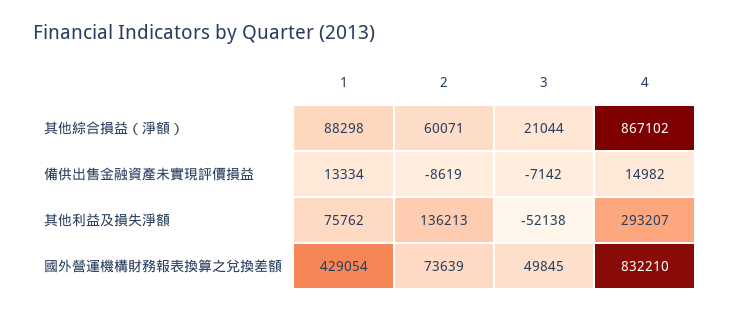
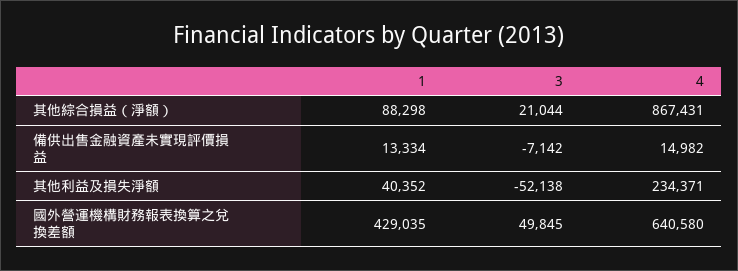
2, 其他綜合損益（淨額）: 60071 -> none
4, 其他綜合損益（淨額）: 867102 -> 867431
2, 備供出售金融資產未實現評價損益: -8619 -> none
1, 其他利益及損失淨額: 75762 -> 40352
2, 其他利益及損失淨額: 136213 -> none
4, 其他利益及損失淨額: 293207 -> 234371
1, 國外營運機構財務報表換算之兌換差額: 429054 -> 429035
2, 國外營運機構財務報表換算之兌換差額: 73639 -> none
4, 國外營運機構財務報表換算之兌換差額: 832210 -> 640580

